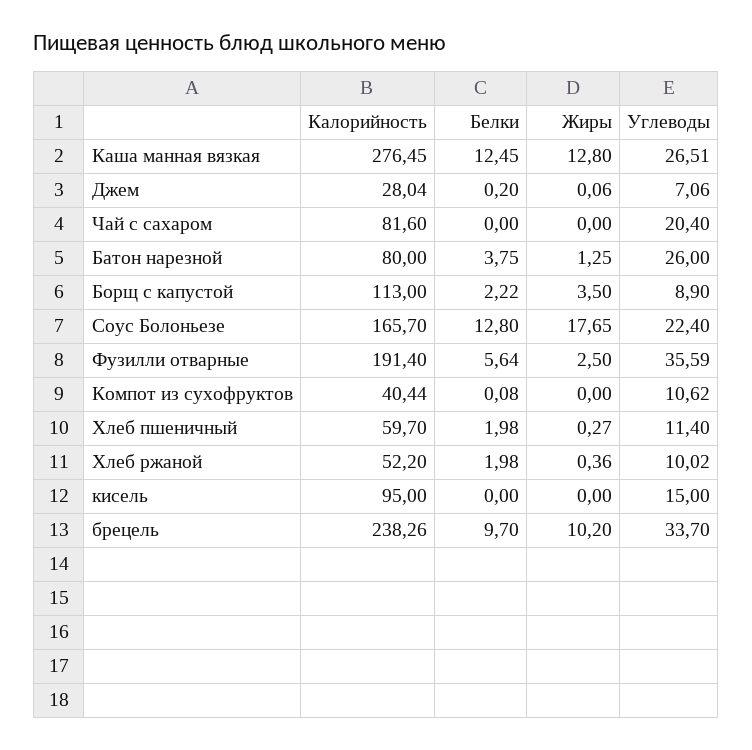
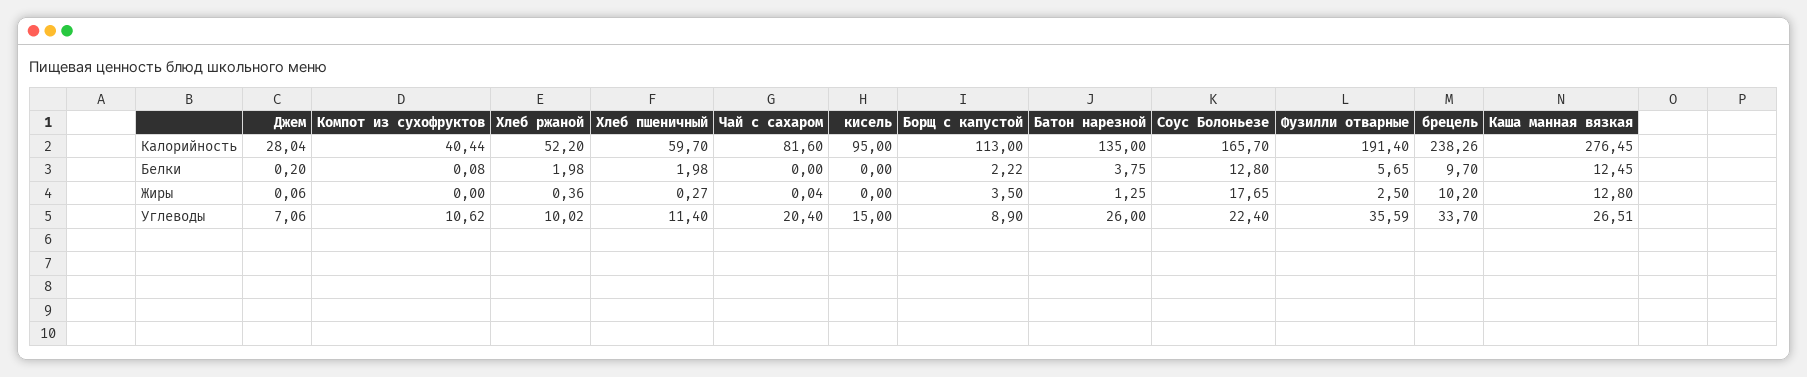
Жиры, Чай с сахаром: 0 -> 0.04
Калорийность, Батон нарезной: 80 -> 135
Белки, Фузилли отварные: 5.64 -> 5.65

